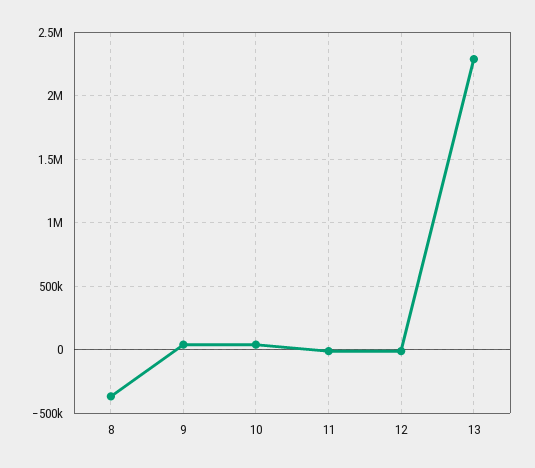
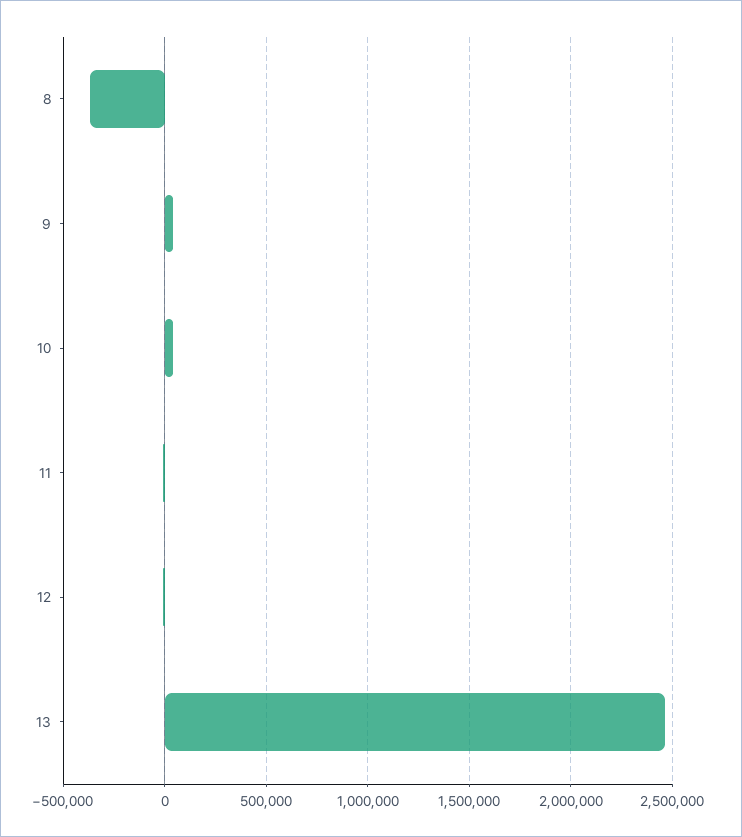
13: 2300000 -> 2450000

